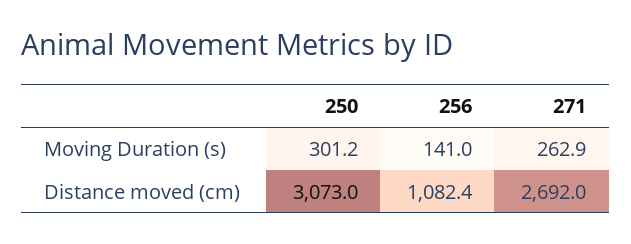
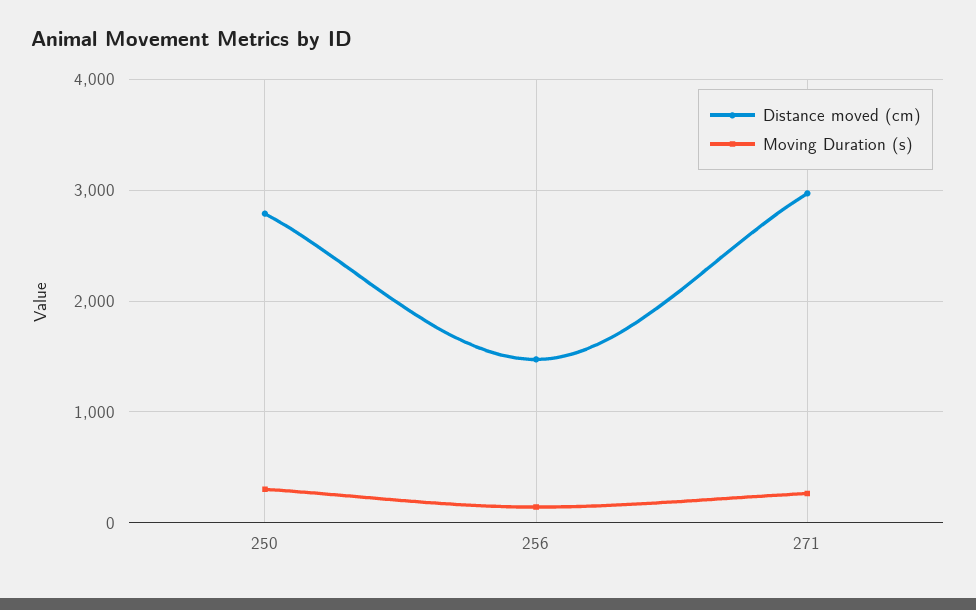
Distance moved (cm), 250: 3073 -> 2800
Distance moved (cm), 256: 1082.4 -> 1500
Distance moved (cm), 271: 2692 -> 3000

